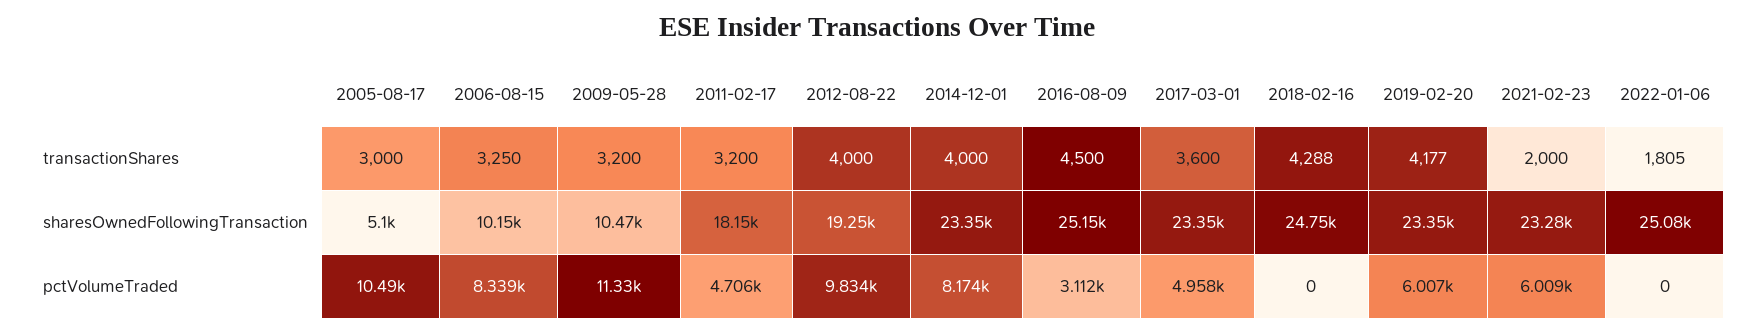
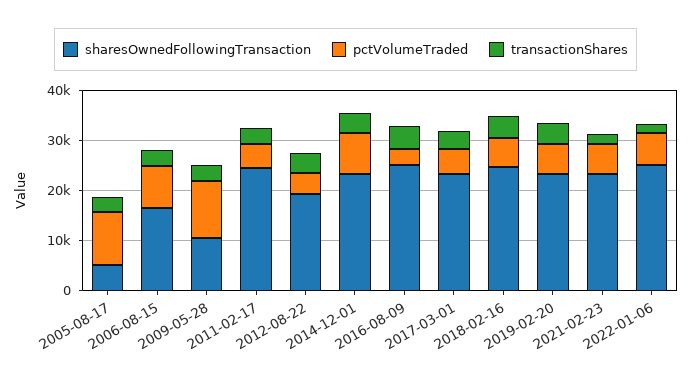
sharesOwnedFollowingTransaction, 2006-08-15: 10150 -> 16000
sharesOwnedFollowingTransaction, 2011-02-17: 18150 -> 24000
pctVolumeTraded, 2012-08-22: 9834 -> 4000
pctVolumeTraded, 2018-02-16: 0 -> 6000
pctVolumeTraded, 2022-01-06: 0 -> 6000

